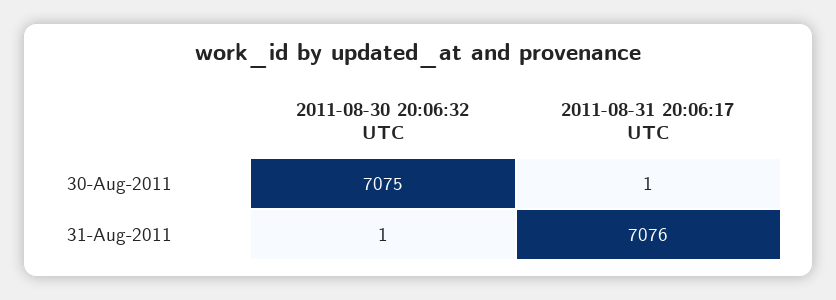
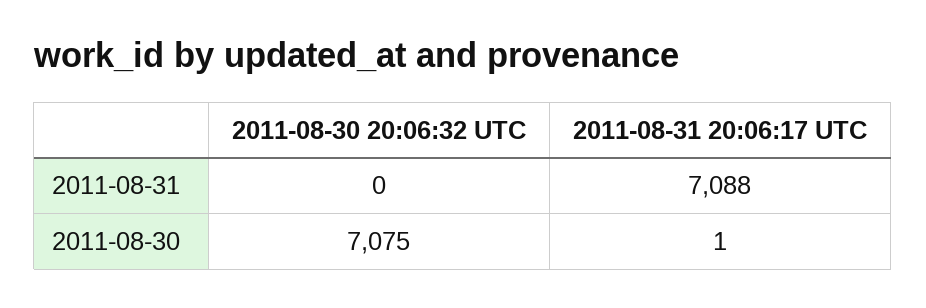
2011-08-30 20:06:32 UTC, 31-Aug-2011: 1 -> 0
2011-08-31 20:06:17 UTC, 31-Aug-2011: 7076 -> 7088

